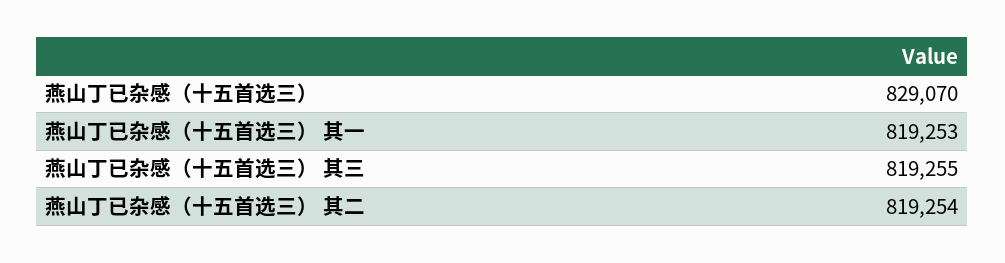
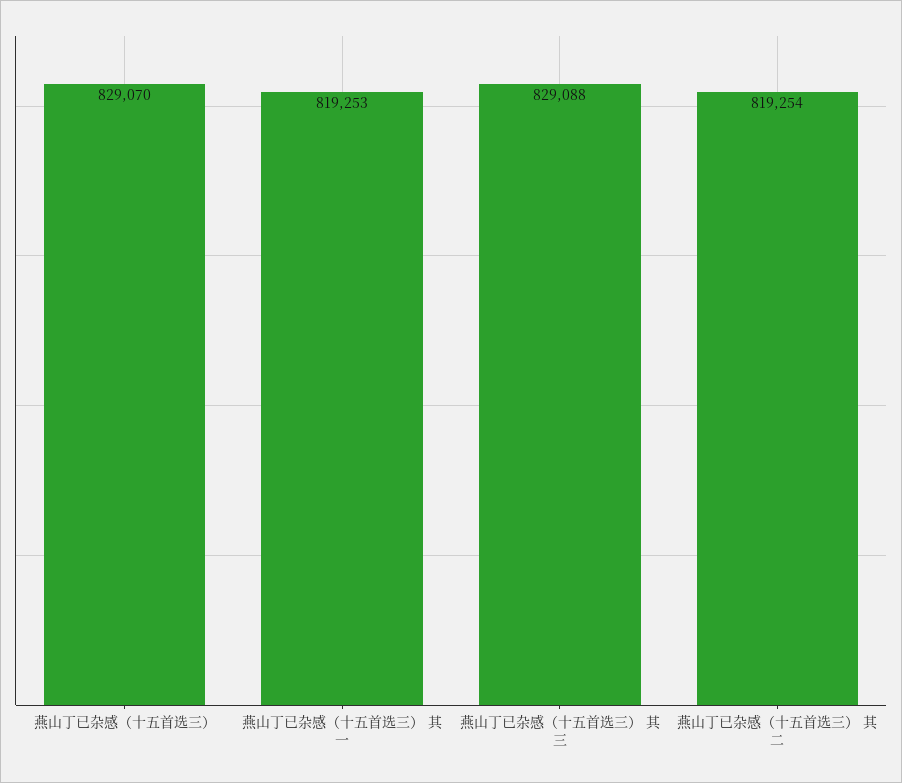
燕山丁已杂感（十五首选三） 其三: 819255 -> 829088

